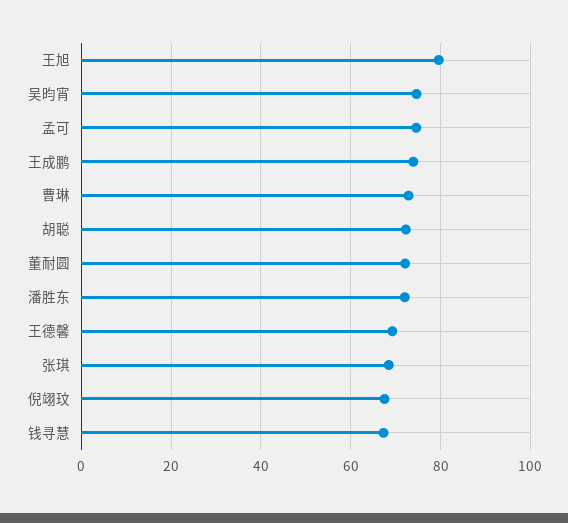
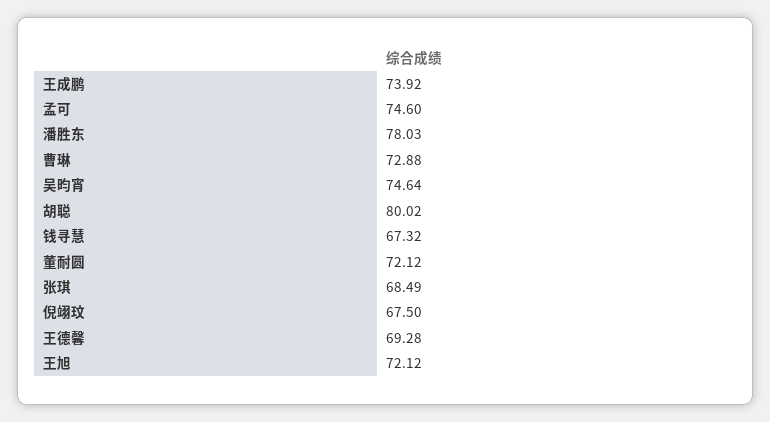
王旭: 80 -> 72.12
胡聪: 72 -> 80.02
潘胜东: 72 -> 78.03

